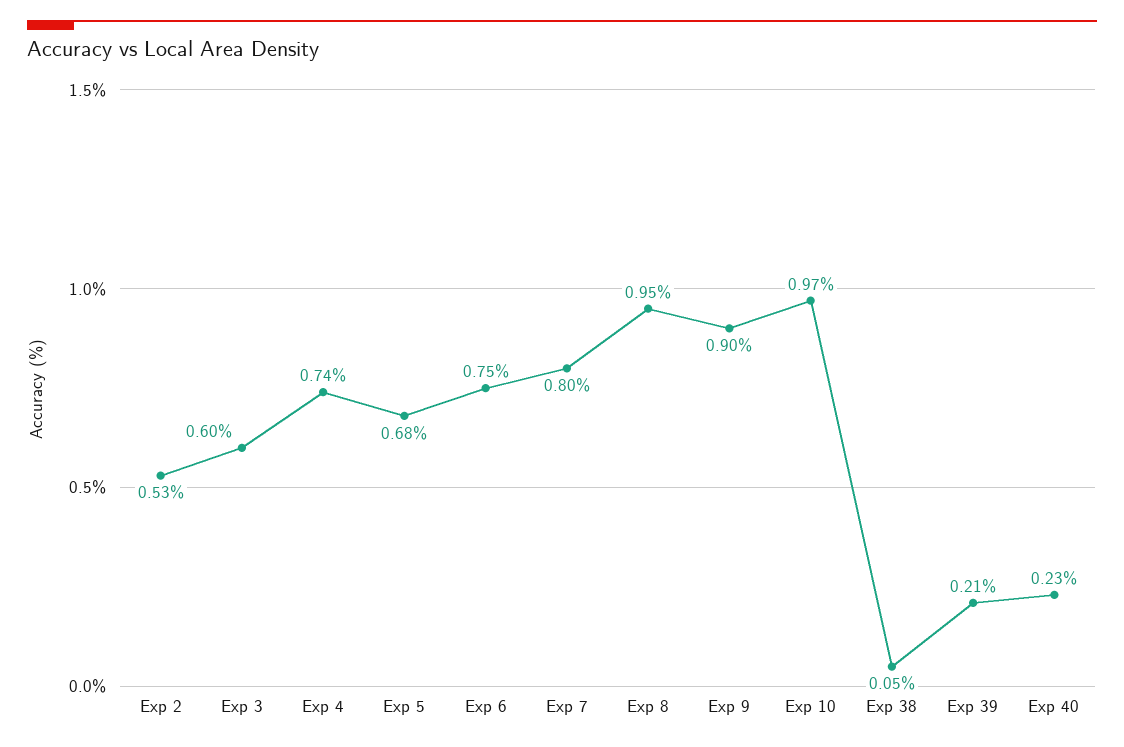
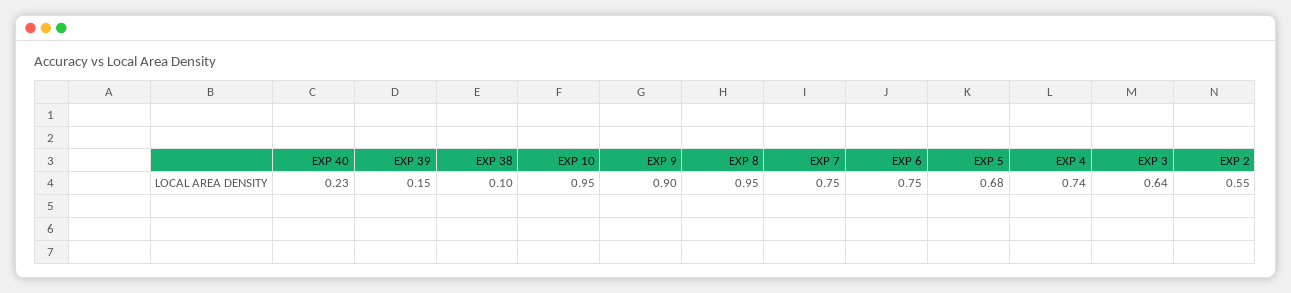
Exp 2: 0.53 -> 0.55
Exp 3: 0.6 -> 0.64
Exp 7: 0.8 -> 0.75
Exp 10: 0.97 -> 0.95
Exp 38: 0.05 -> 0.1
Exp 39: 0.21 -> 0.15

